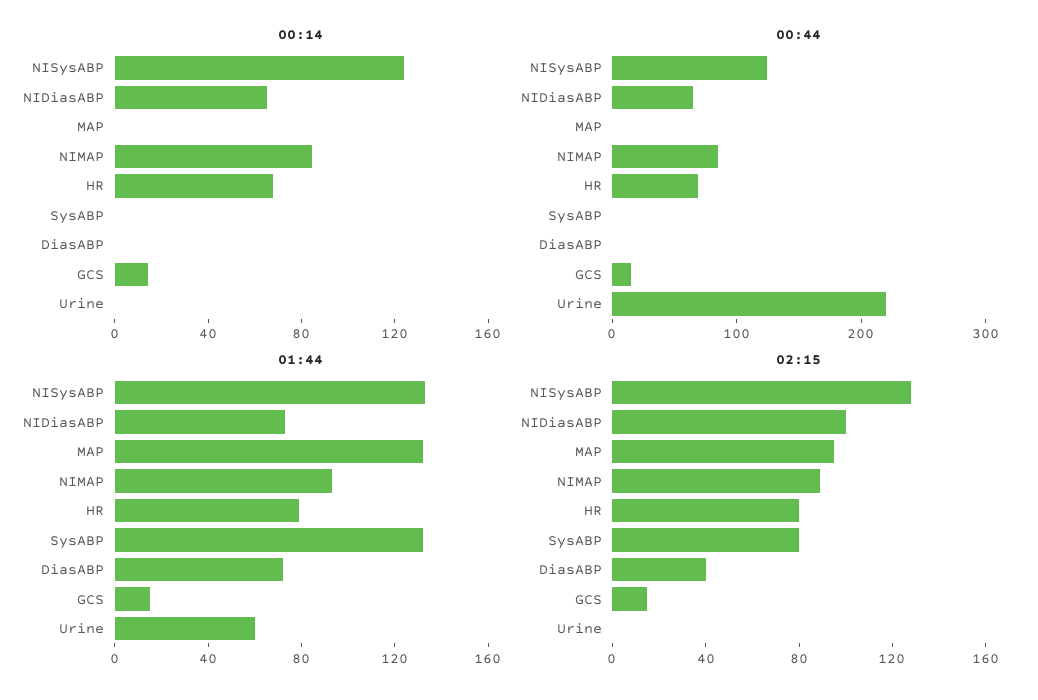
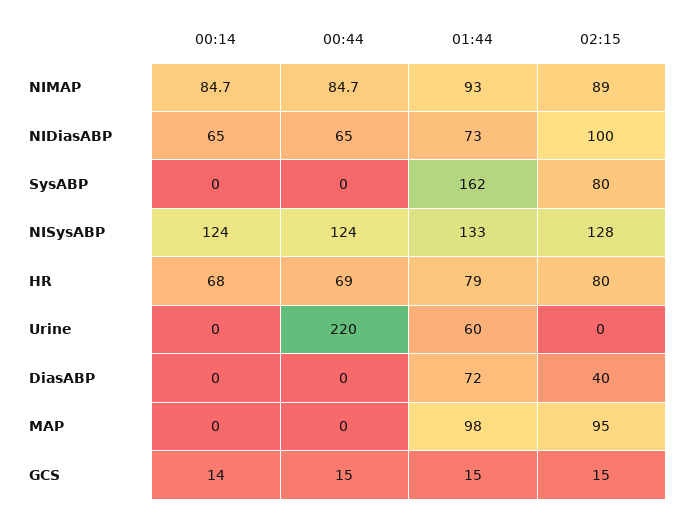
01:44, MAP: 130 -> 98
01:44, SysABP: 130 -> 162

